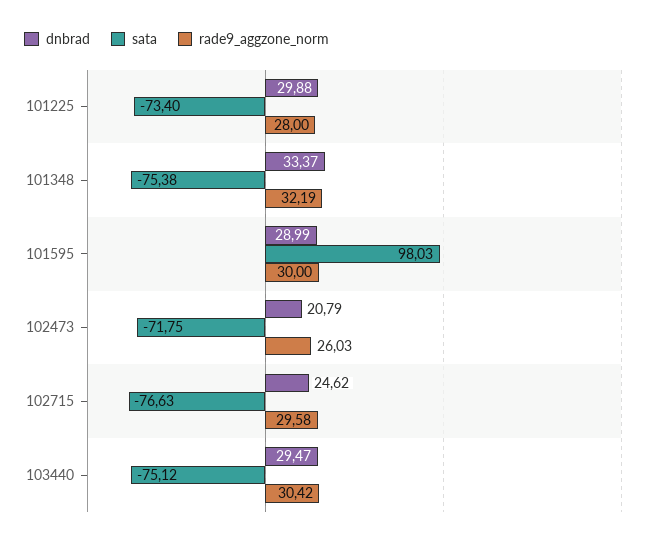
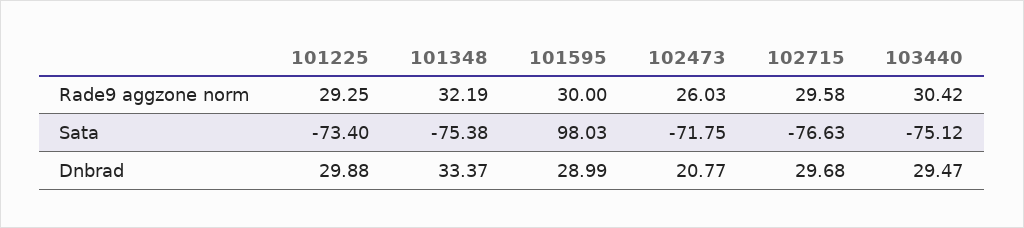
rade9_aggzone_norm, 101225: 28 -> 29.25
dnbrad, 102473: 20.79 -> 20.77
dnbrad, 102715: 24.62 -> 29.68

